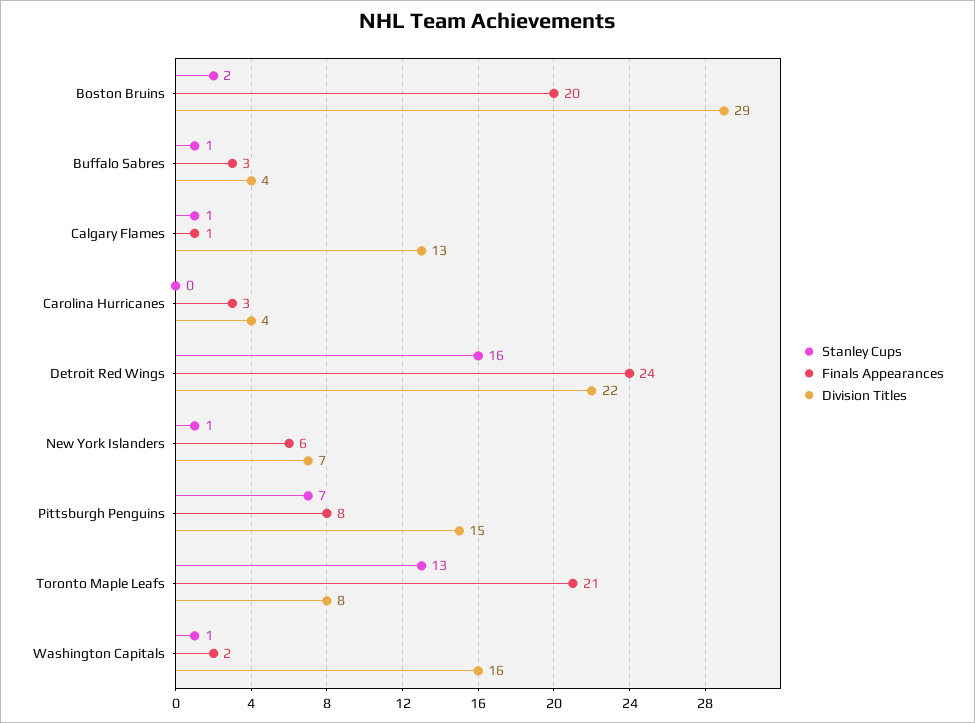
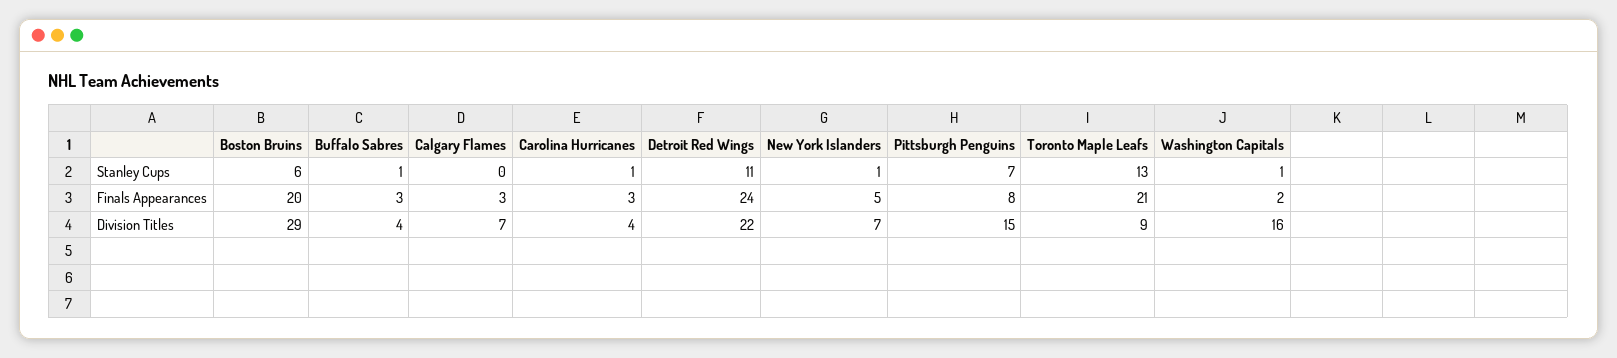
Stanley Cups, Boston Bruins: 2 -> 6
Stanley Cups, Calgary Flames: 1 -> 0
Finals Appearances, Calgary Flames: 1 -> 3
Division Titles, Calgary Flames: 13 -> 7
Stanley Cups, Carolina Hurricanes: 0 -> 1
Stanley Cups, Detroit Red Wings: 16 -> 11
Finals Appearances, New York Islanders: 6 -> 5
Division Titles, Toronto Maple Leafs: 8 -> 9

